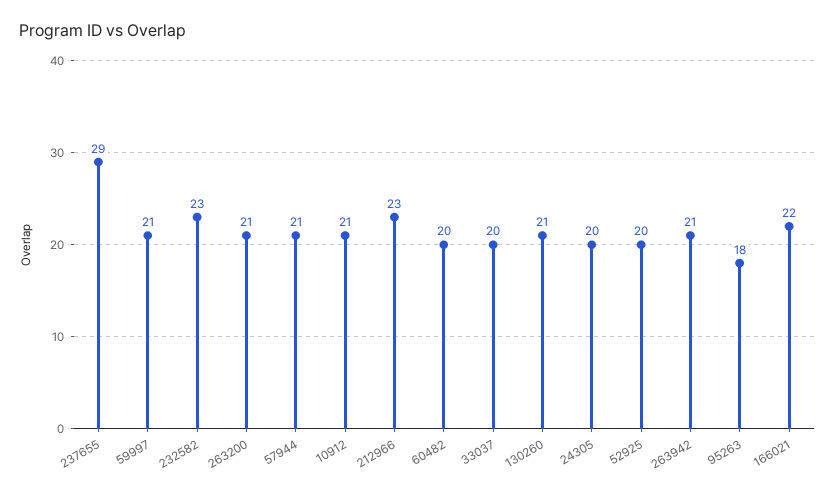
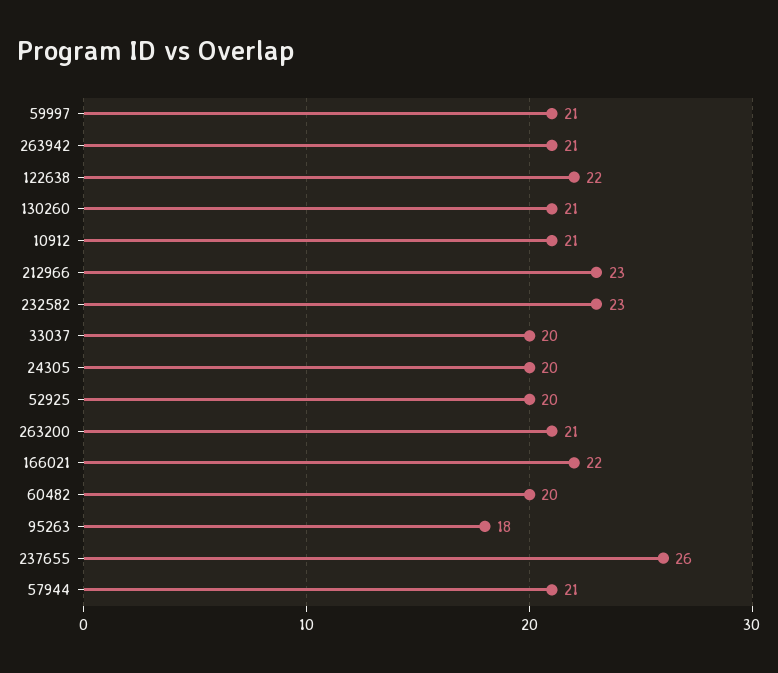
237655: 29 -> 26
122638: none -> 22

